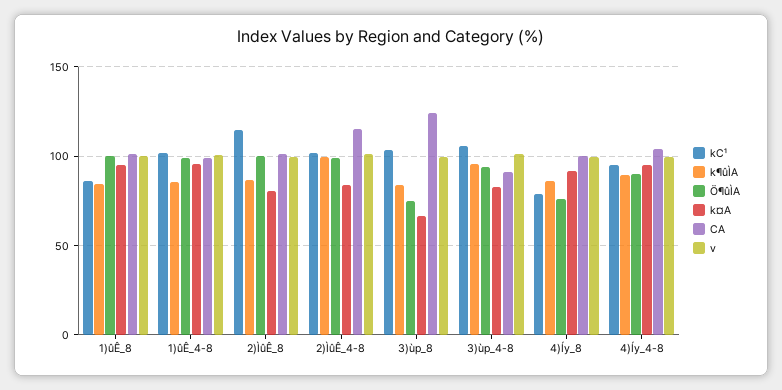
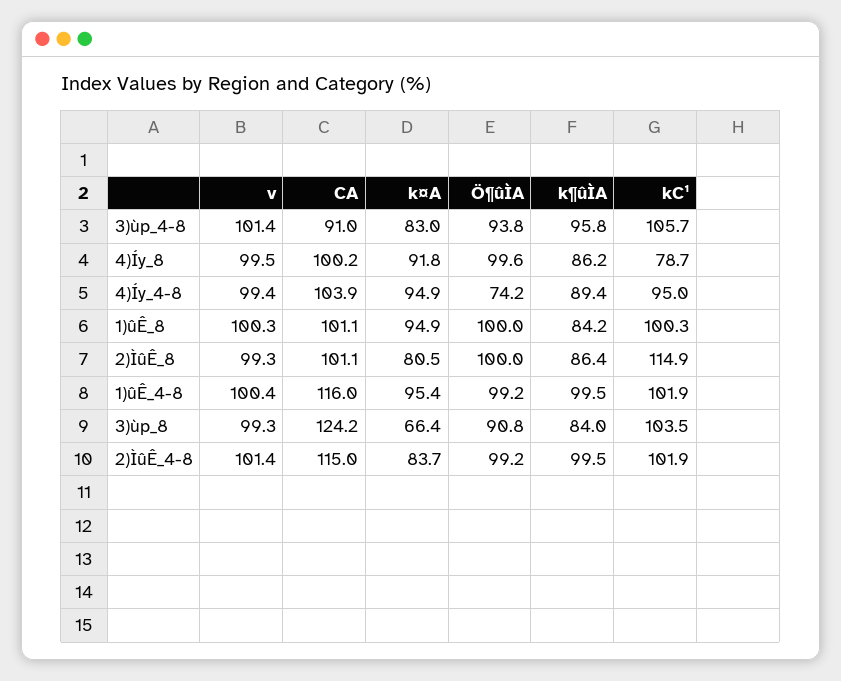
kC¹, 1)ûÊ_8: 85 -> 100.3
k¶ûÌA, 1)ûÊ_4-8: 85 -> 99.5
CA, 1)ûÊ_4-8: 100 -> 116
Ö¶ûÌA, 3)ùp_8: 75 -> 90.8
Ö¶ûÌA, 4)Íy_8: 75 -> 99.6
Ö¶ûÌA, 4)Íy_4-8: 90 -> 74.2

